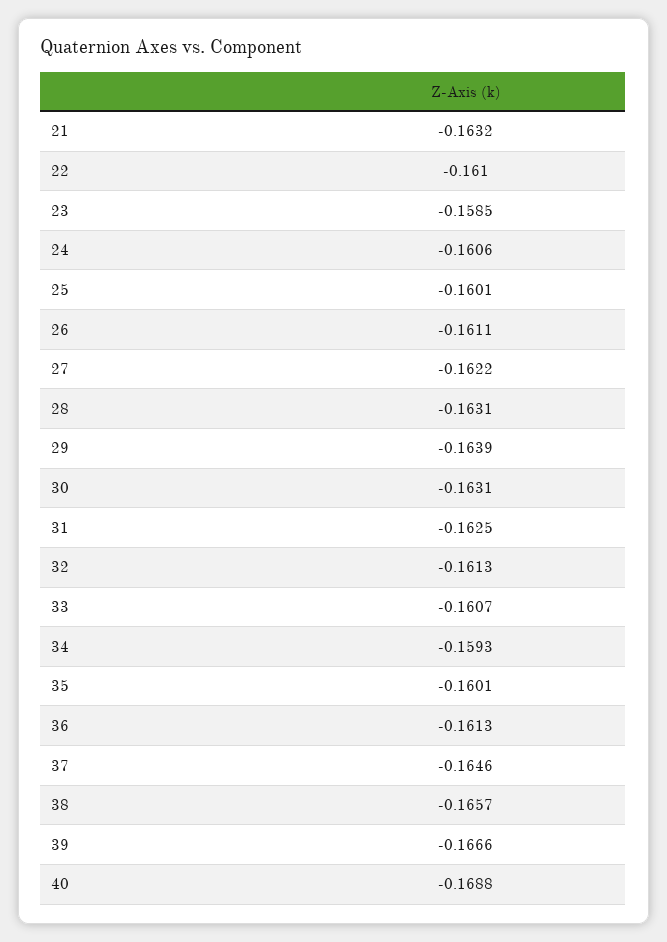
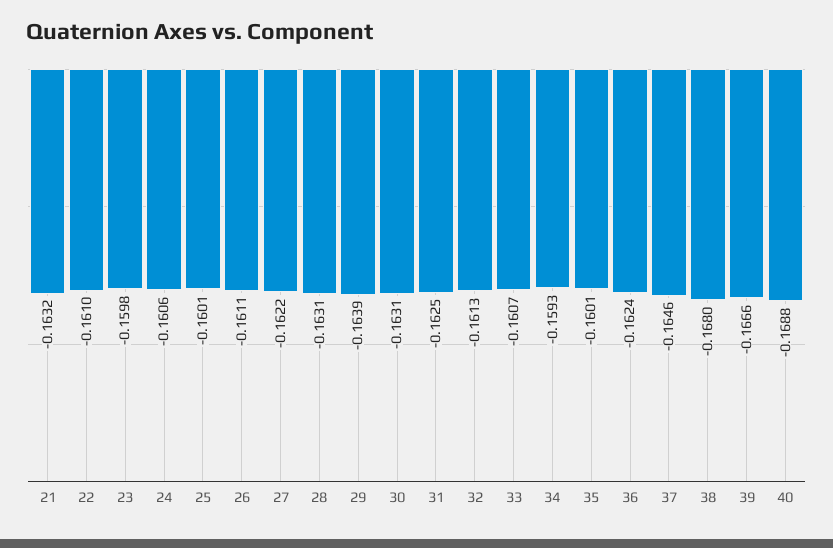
23: -0.1585 -> -0.1598
36: -0.1613 -> -0.1624
38: -0.1657 -> -0.168

